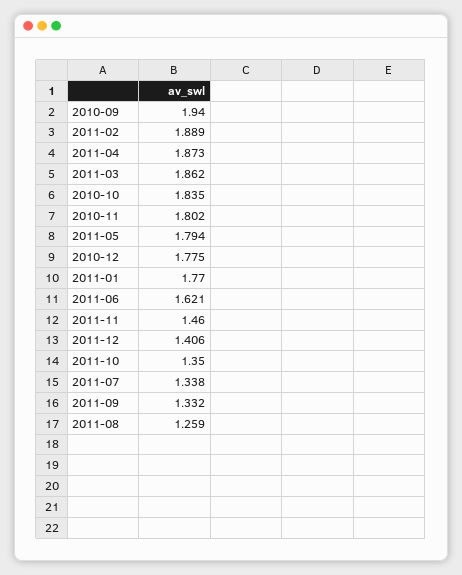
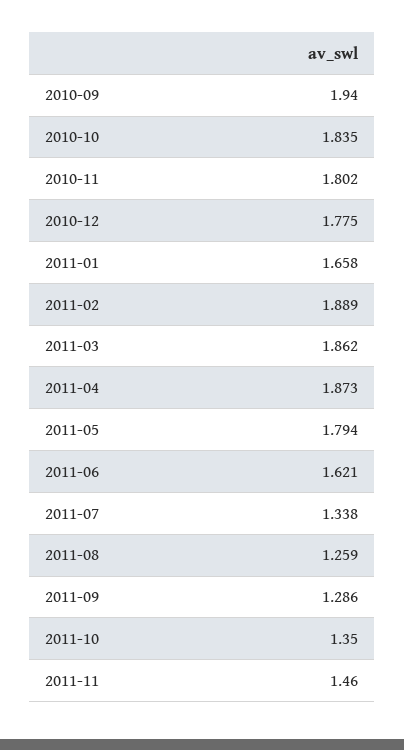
2011-01: 1.77 -> 1.658
2011-12: 1.406 -> none
2011-09: 1.332 -> 1.286

